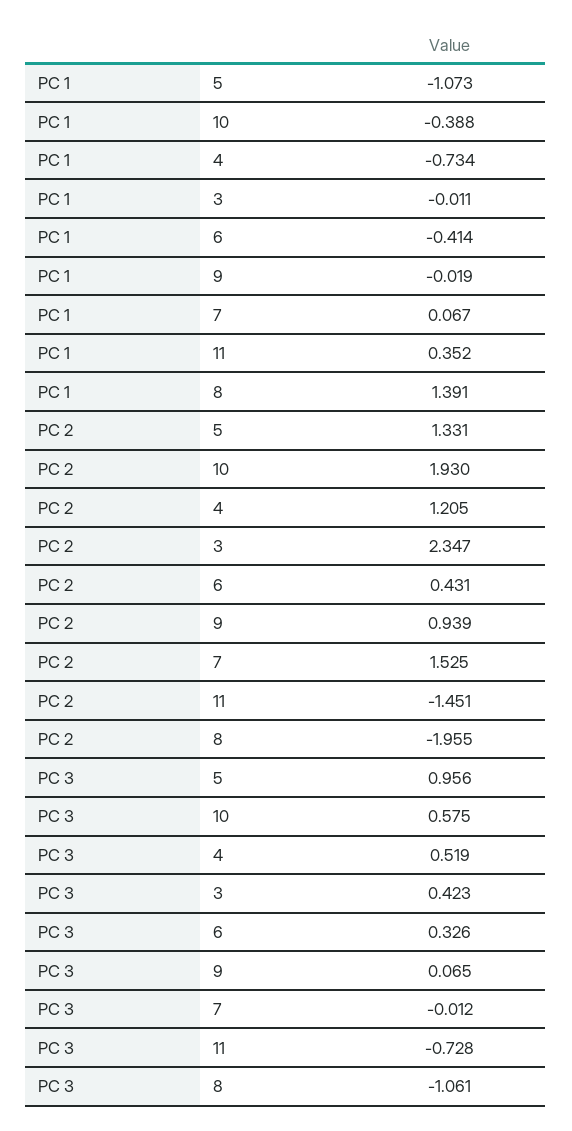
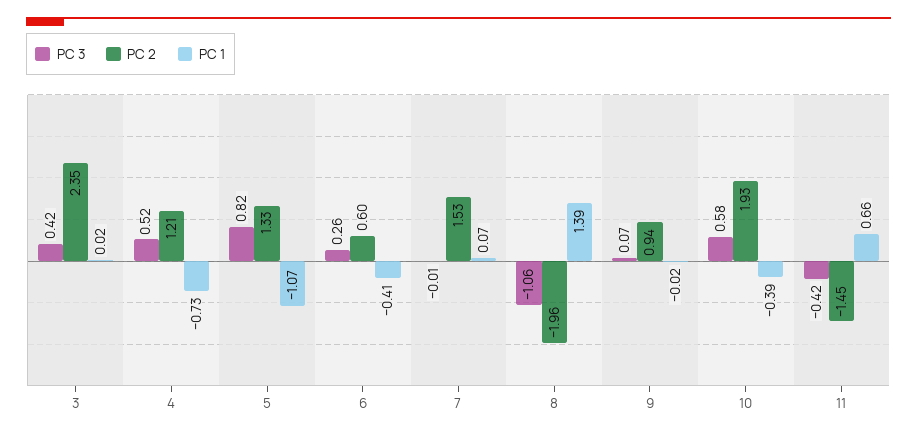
PC 1, 3: -0.011 -> 0.02
PC 1, 11: 0.352 -> 0.66
PC 2, 6: 0.431 -> 0.6
PC 3, 5: 0.956 -> 0.82
PC 3, 6: 0.326 -> 0.26
PC 3, 11: -0.728 -> -0.42

